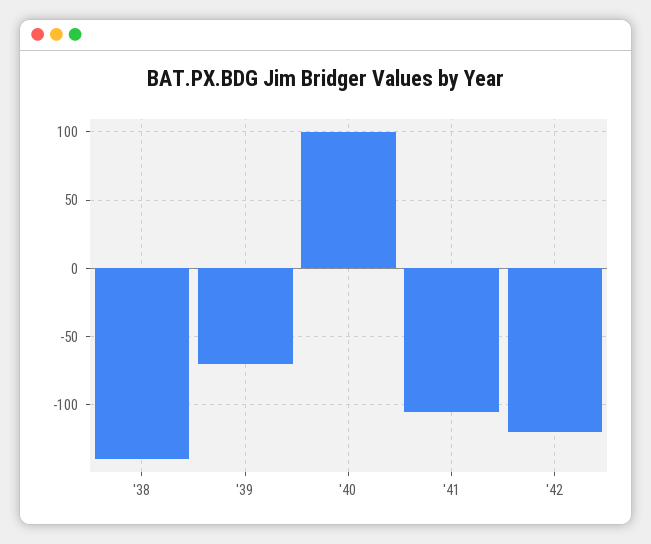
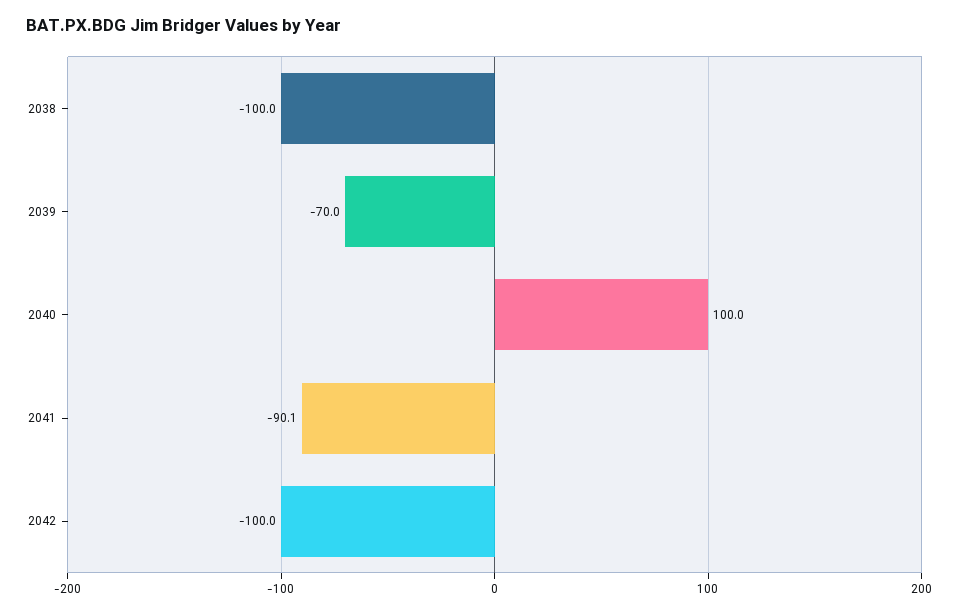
'38: -140 -> -100
'41: -105 -> -90.1
'42: -120 -> -100

